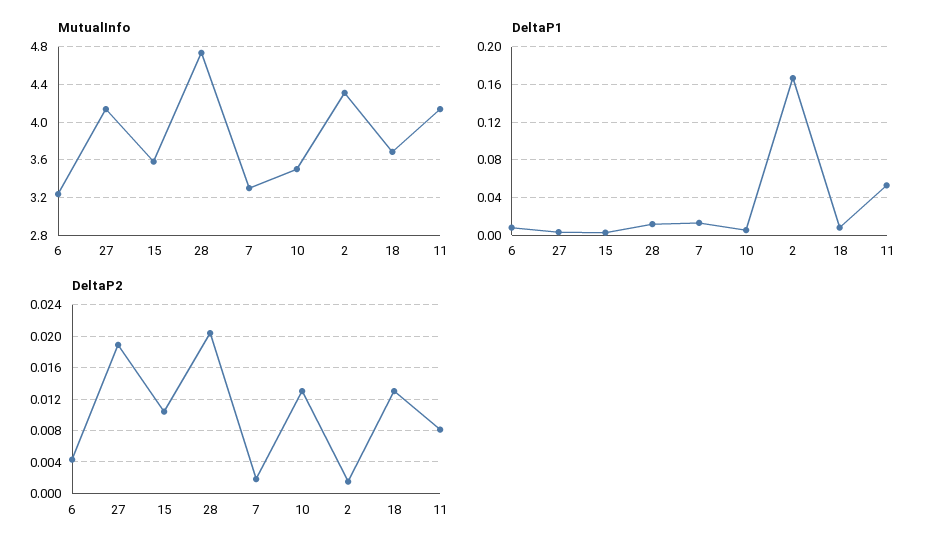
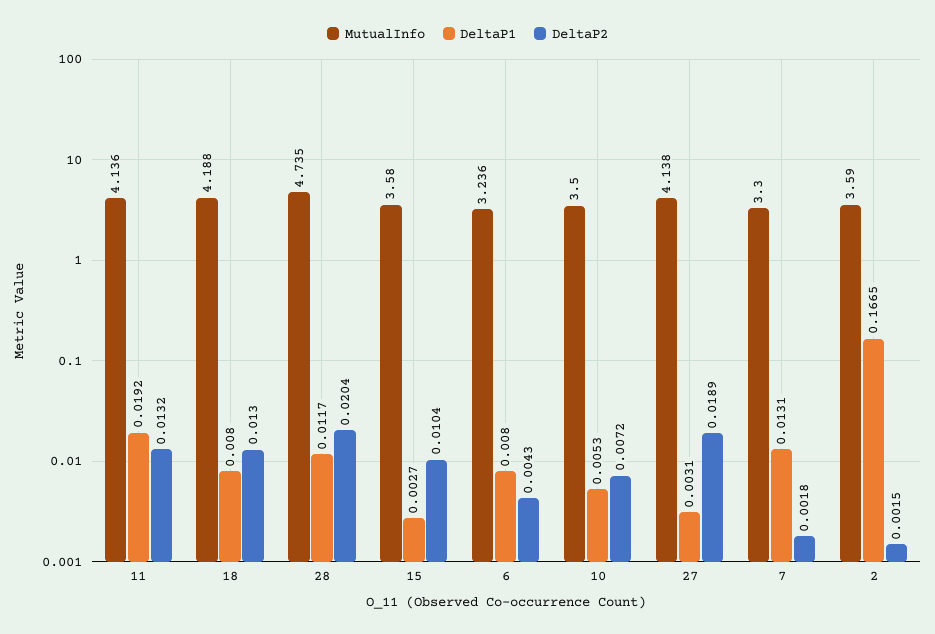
MutualInfo, 2: 4.3 -> 3.59
MutualInfo, 18: 3.7 -> 4.188
DeltaP1, 11: 0.05 -> 0.0192
DeltaP2, 10: 0.013 -> 0.0072
DeltaP2, 11: 0.008 -> 0.0132

